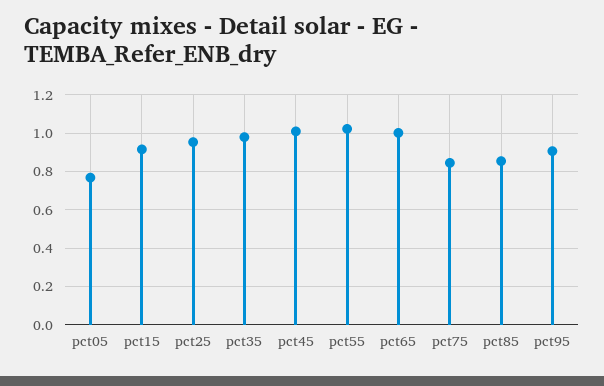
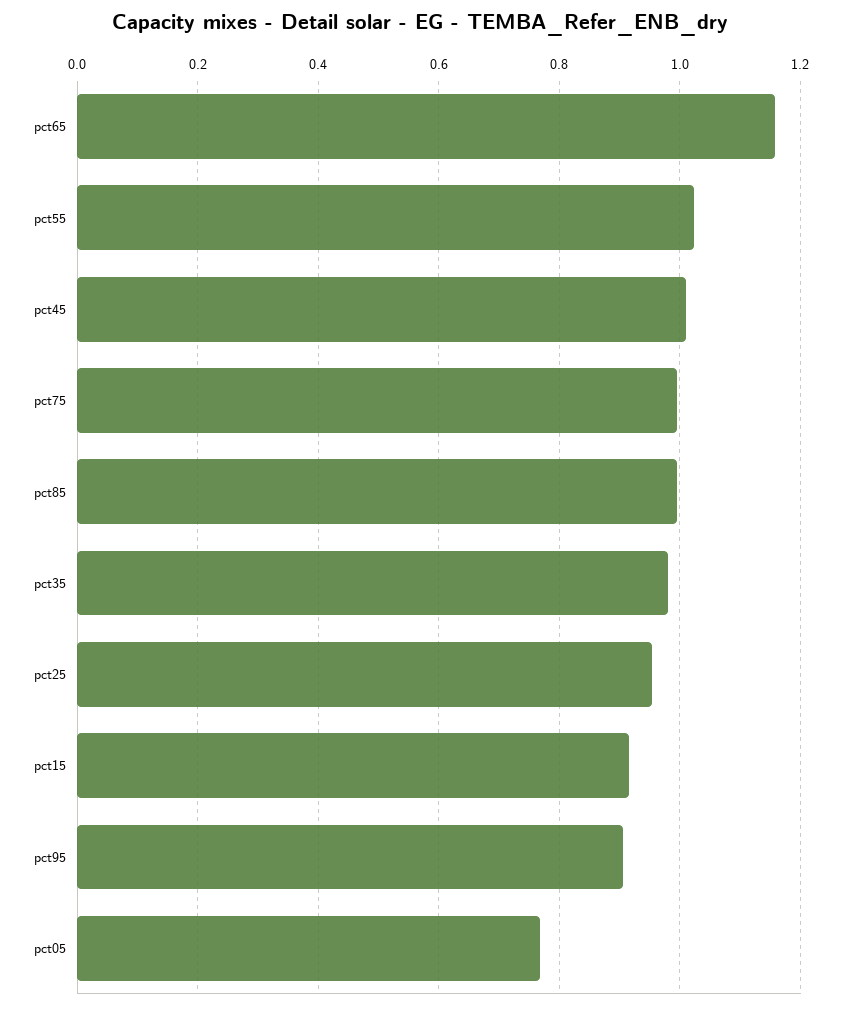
pct65: 1 -> 1.16
pct75: 0.85 -> 1
pct85: 0.85 -> 1

